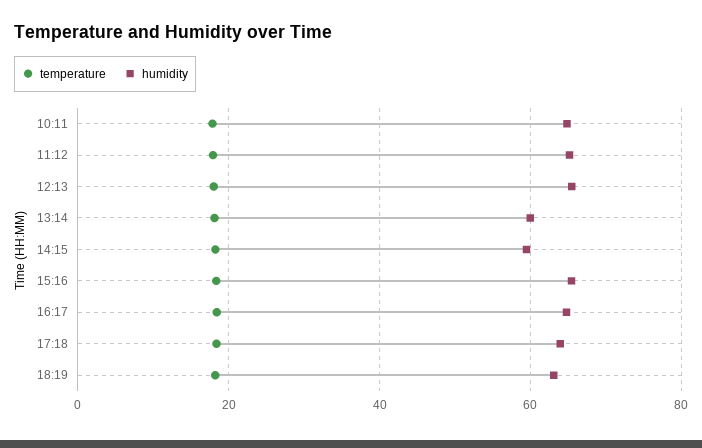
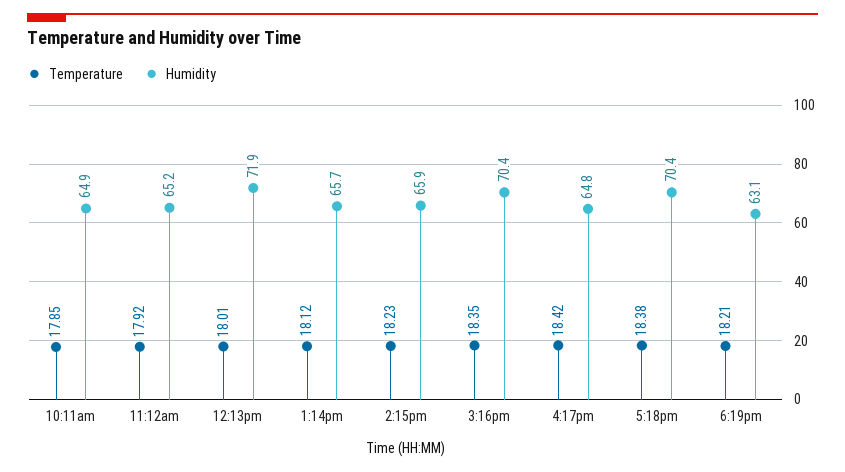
humidity, 12:13: 66 -> 71.9
humidity, 13:14: 60 -> 65.7
humidity, 14:15: 60 -> 65.9
humidity, 15:16: 66 -> 70.4
humidity, 17:18: 64 -> 70.4

